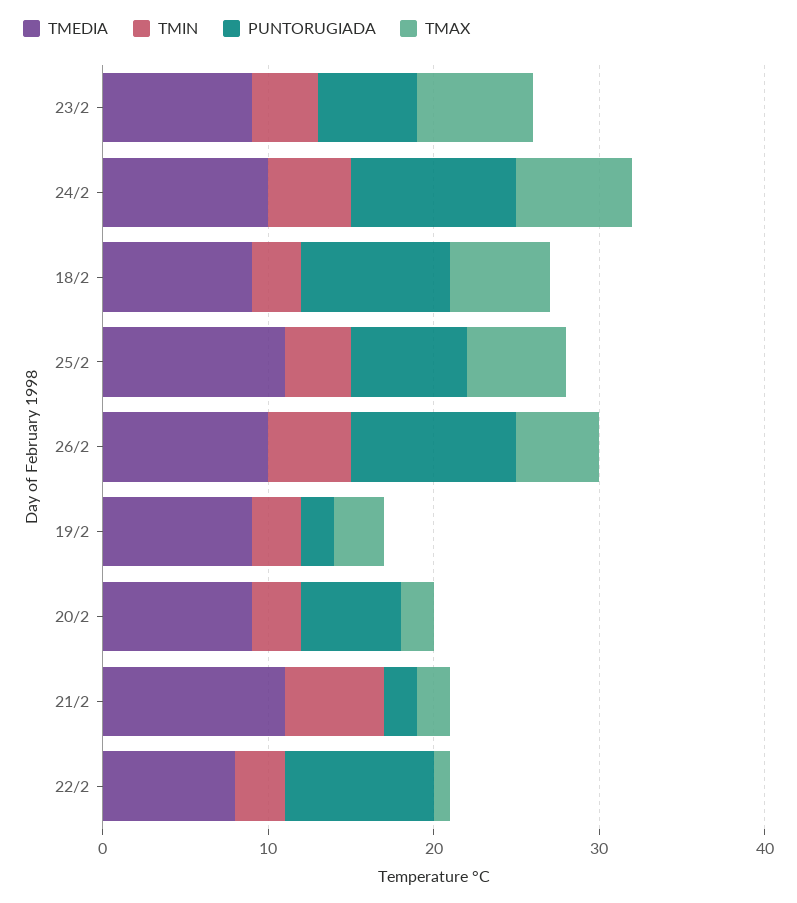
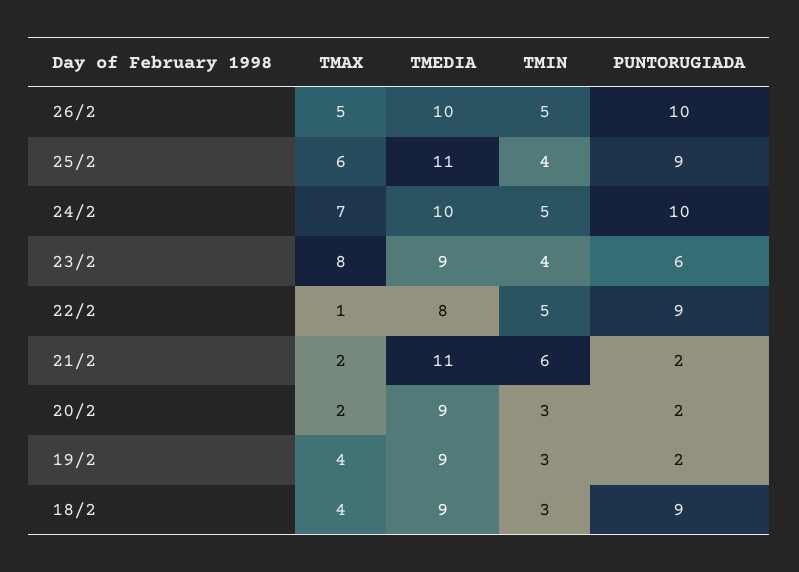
TMAX, 23/2: 7 -> 8
TMAX, 18/2: 6 -> 4
PUNTORUGIADA, 25/2: 7 -> 9
TMAX, 19/2: 3 -> 4
PUNTORUGIADA, 20/2: 6 -> 2
TMIN, 22/2: 3 -> 5

